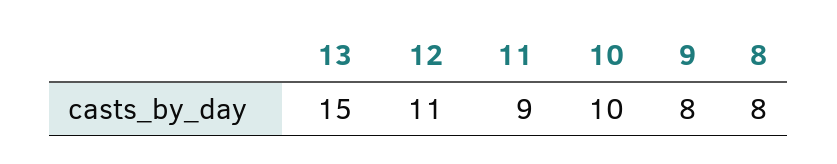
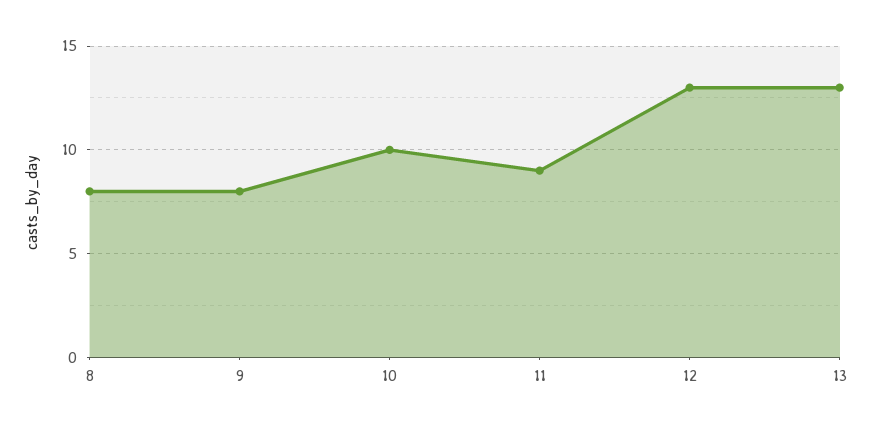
13: 15 -> 13
12: 11 -> 13

